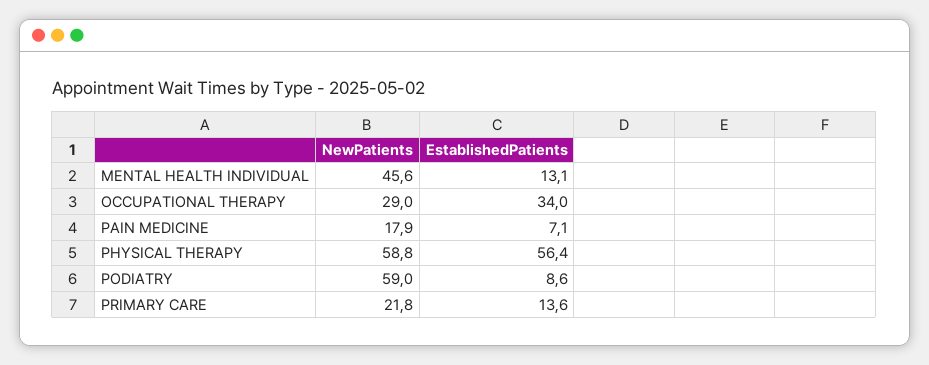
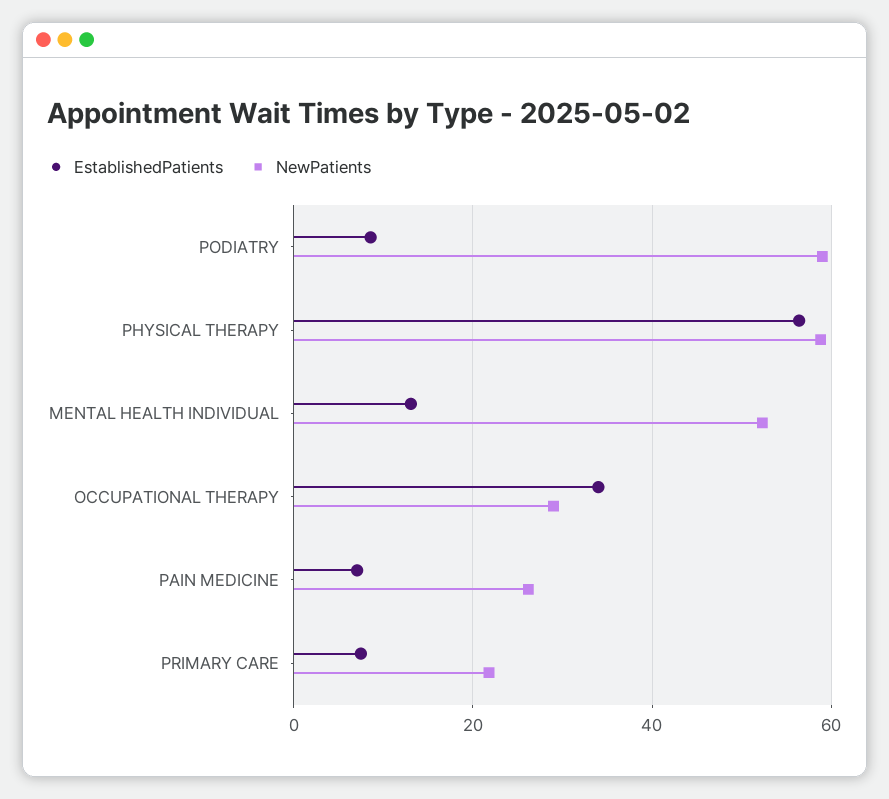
NewPatients, MENTAL HEALTH INDIVIDUAL: 45.6 -> 52
NewPatients, PAIN MEDICINE: 17.9 -> 26
EstablishedPatients, PRIMARY CARE: 13.6 -> 8

